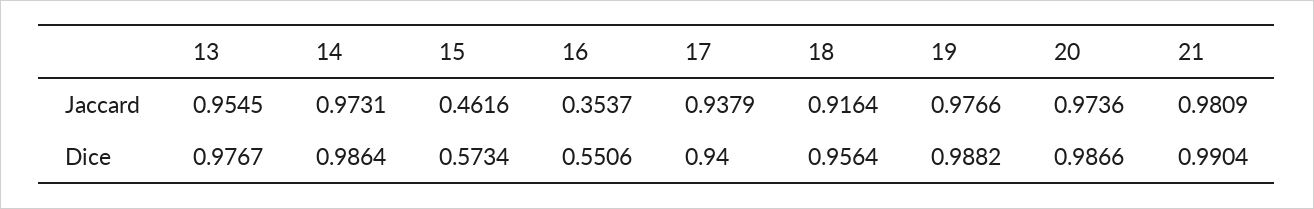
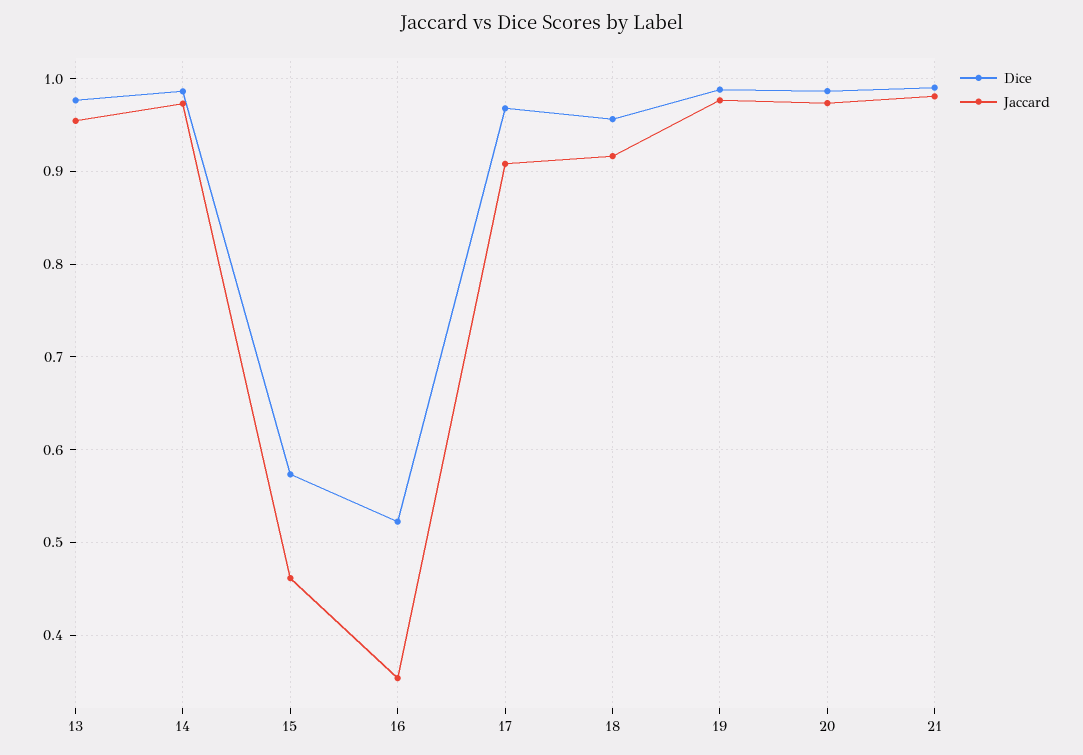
Jaccard, 17: 0.9379 -> 0.91
Dice, 16: 0.5506 -> 0.52
Dice, 17: 0.94 -> 0.97

